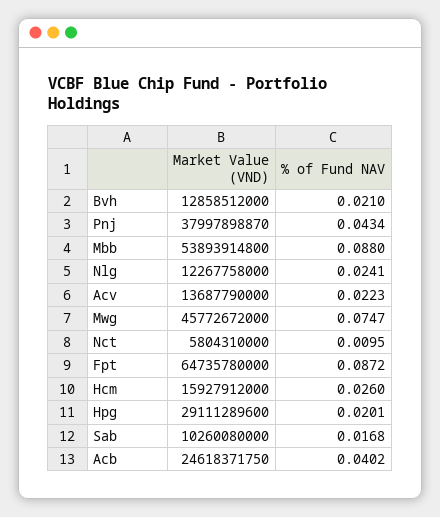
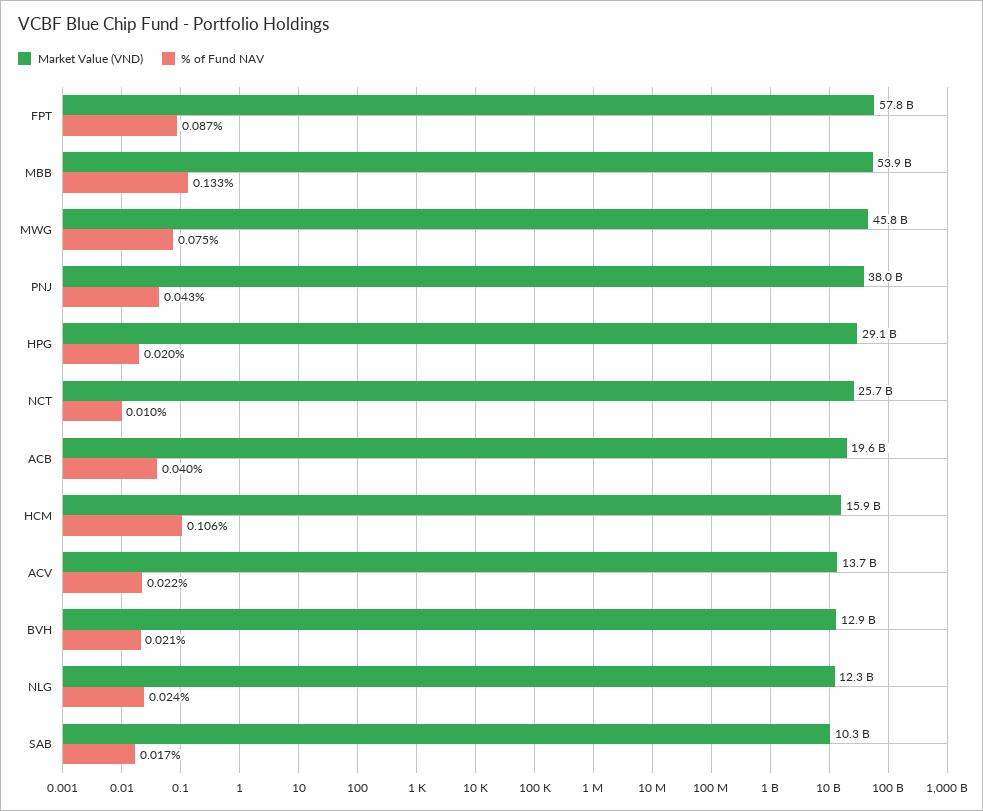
% of Fund NAV, Mbb: 0.088 -> 0.133
Market Value (VND), Nct: 5804310000 -> 25700000000
Market Value (VND), Fpt: 64735780000 -> 57800000000
% of Fund NAV, Hcm: 0.026 -> 0.106
Market Value (VND), Acb: 24618371750 -> 19600000000

